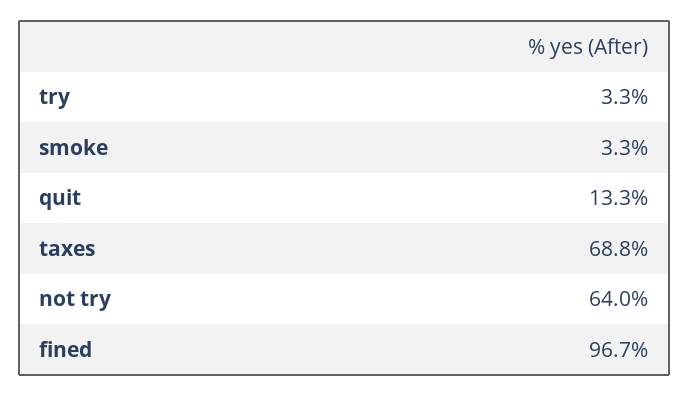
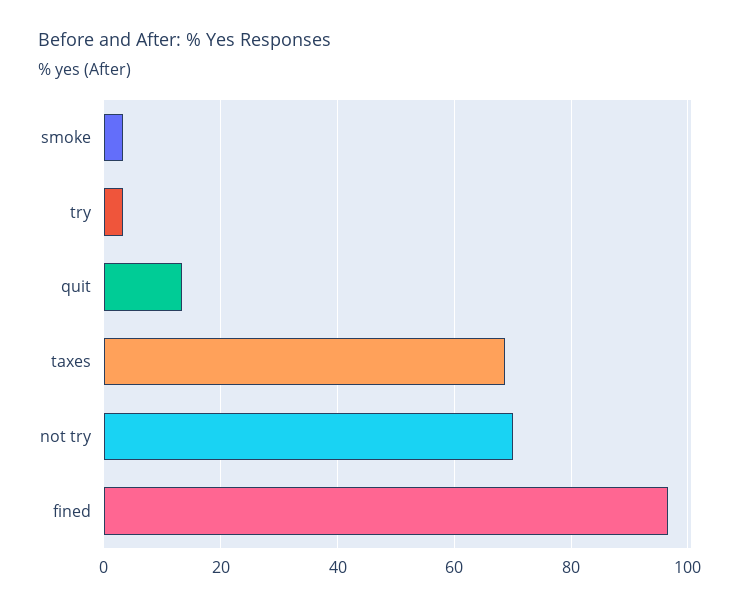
not try: 64 -> 70

